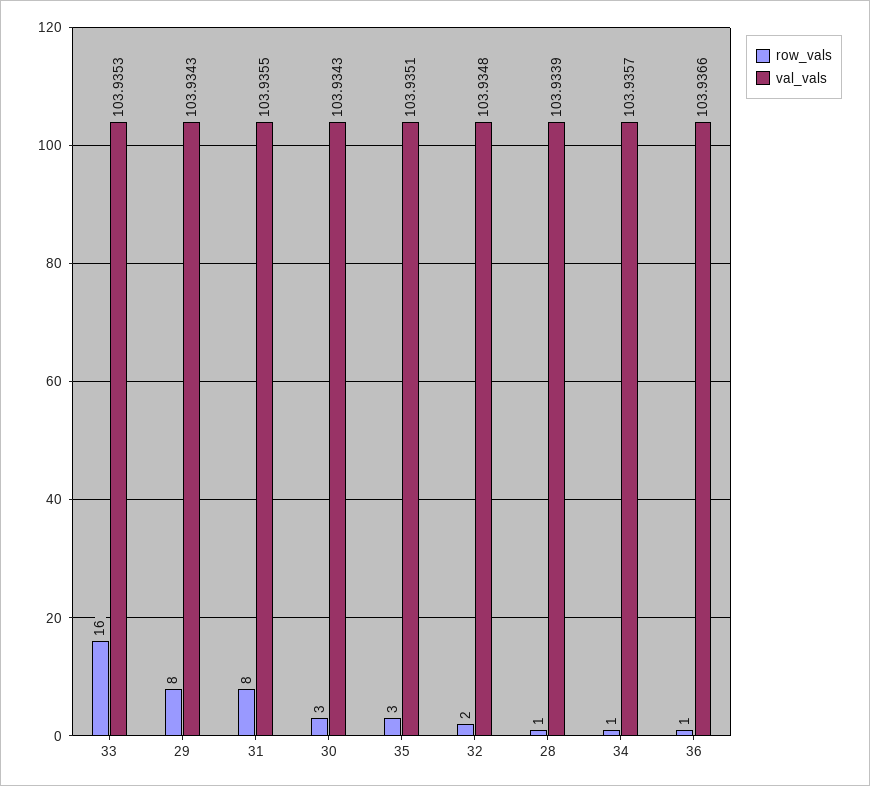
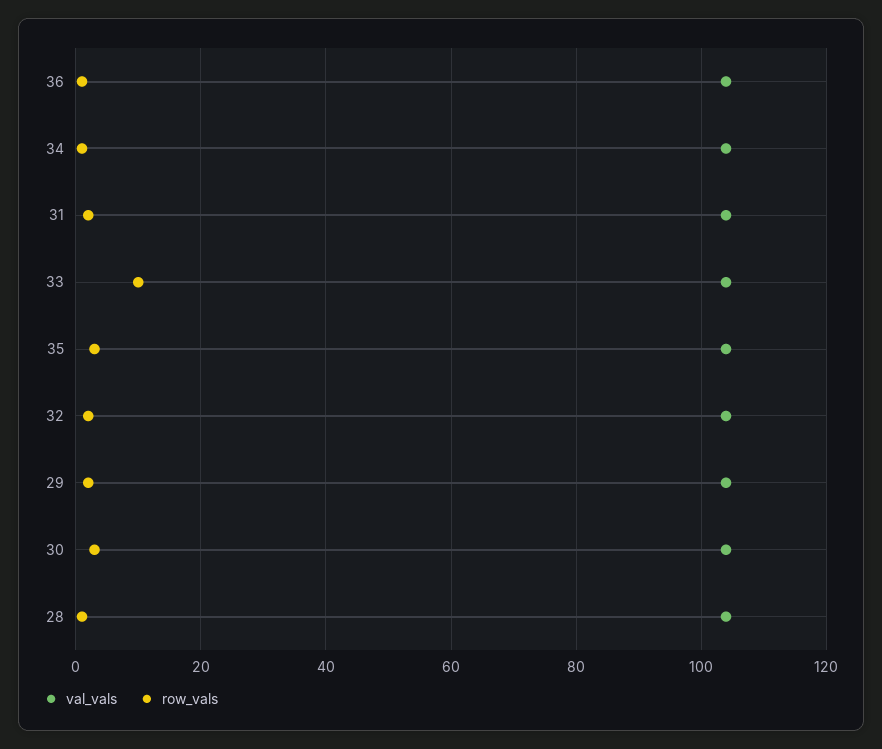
row_vals, 33: 16 -> 10
row_vals, 29: 8 -> 2
row_vals, 31: 8 -> 2

